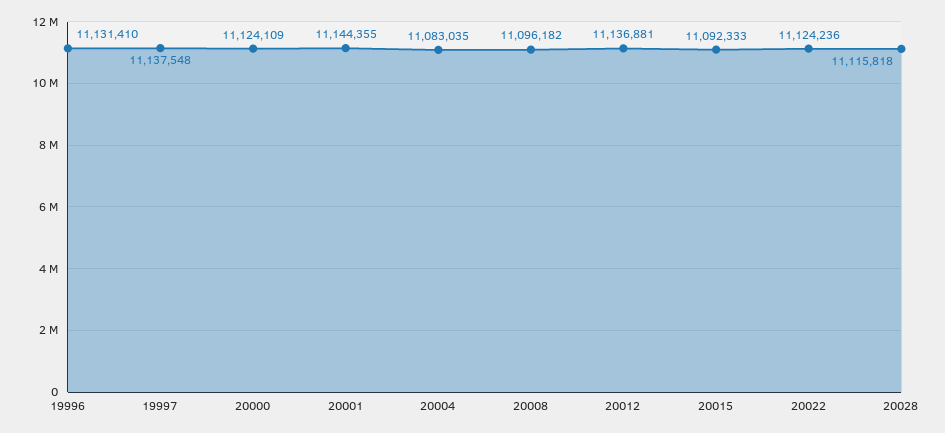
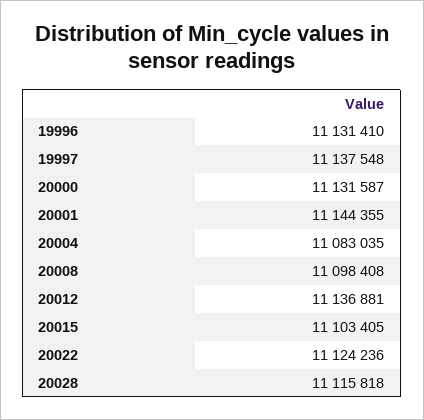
20000: 11124109 -> 11131587
20008: 11096182 -> 11098408
20015: 11092333 -> 11103405

